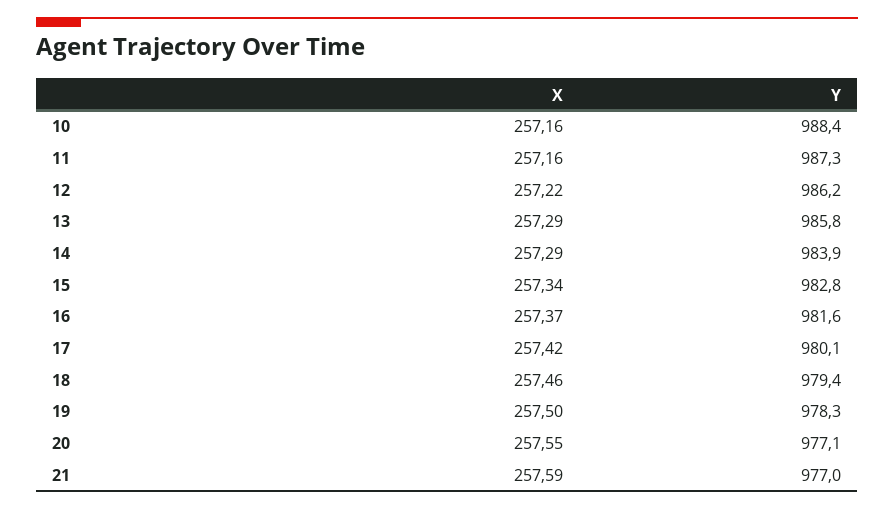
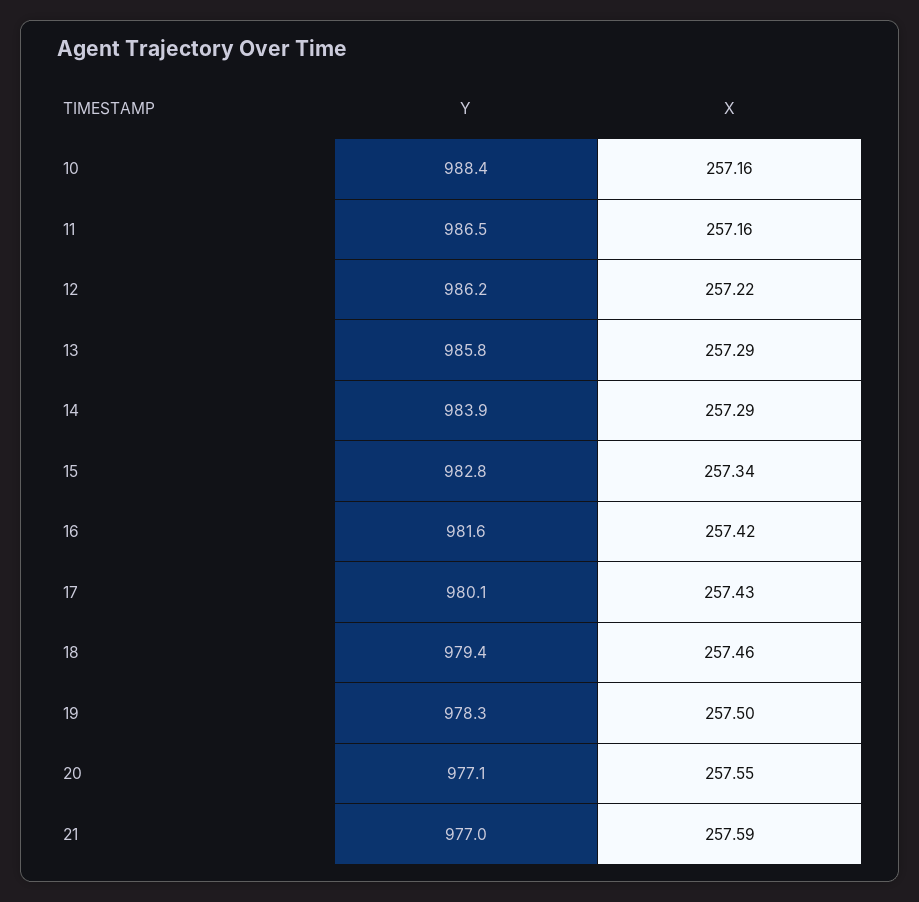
Y, 11: 987.3 -> 986.5
X, 16: 257.37 -> 257.42
X, 17: 257.42 -> 257.43

